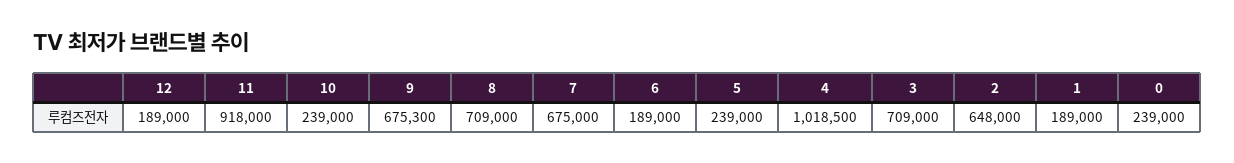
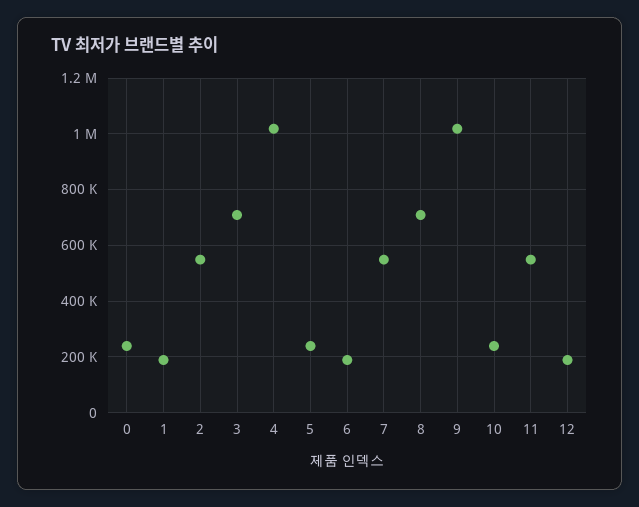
11: 918000 -> 550000
9: 675300 -> 1025000
7: 675000 -> 550000
2: 648000 -> 550000

